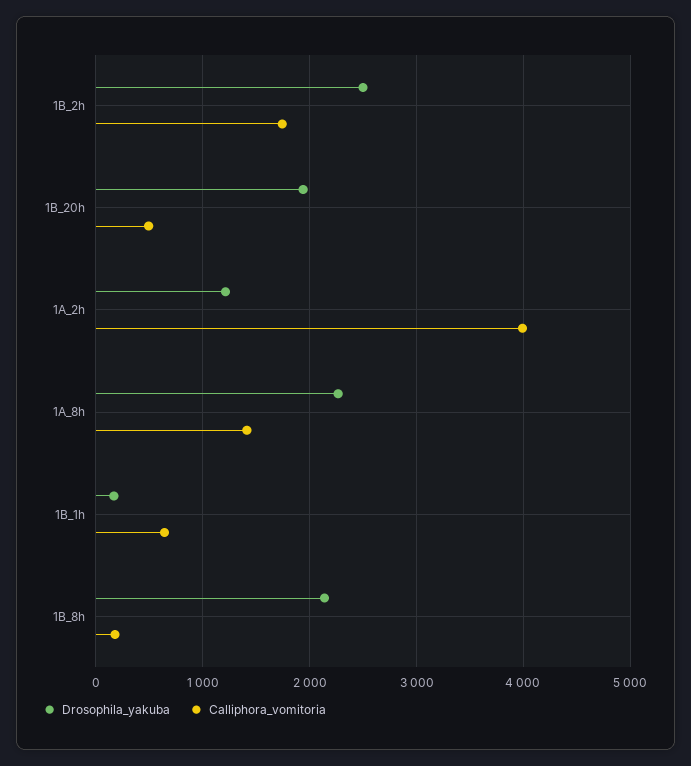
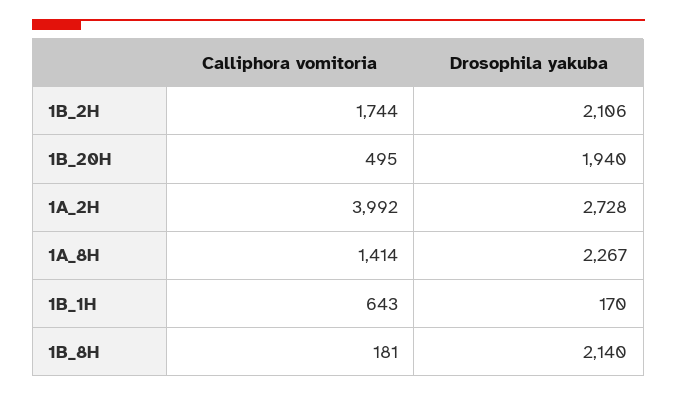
Drosophila_yakuba, 1B_2h: 2500 -> 2106
Drosophila_yakuba, 1A_2h: 1200 -> 2728

